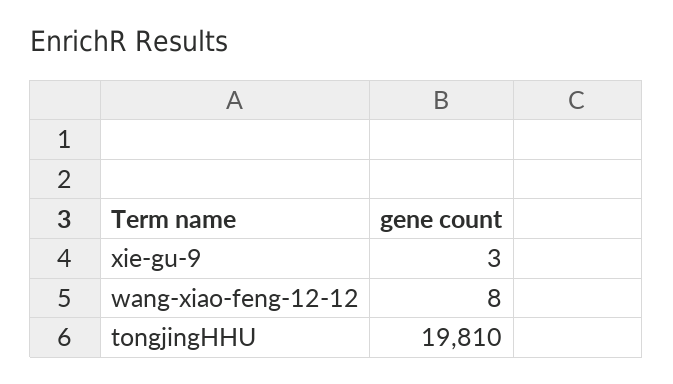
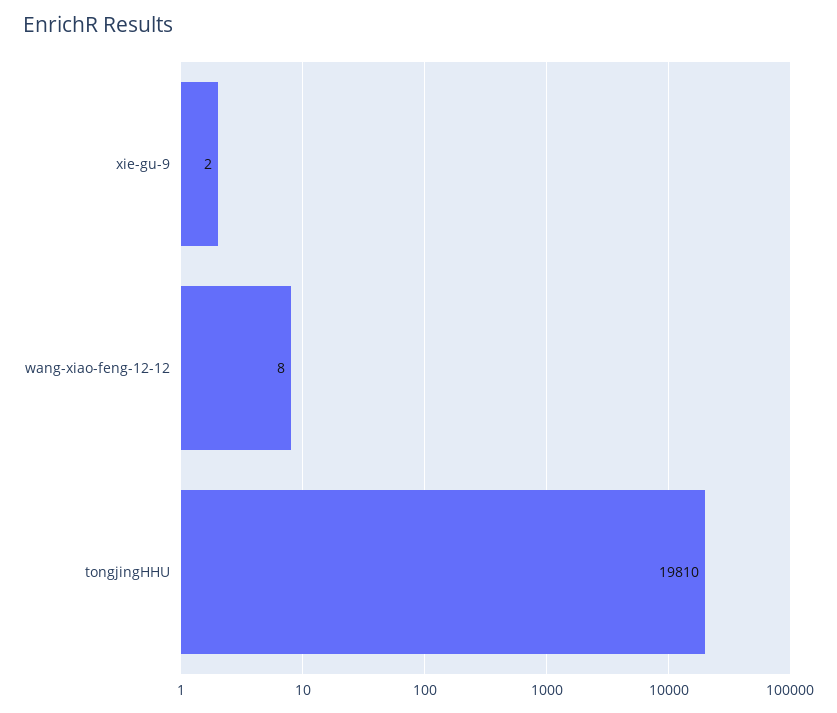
xie-gu-9: 3 -> 2

